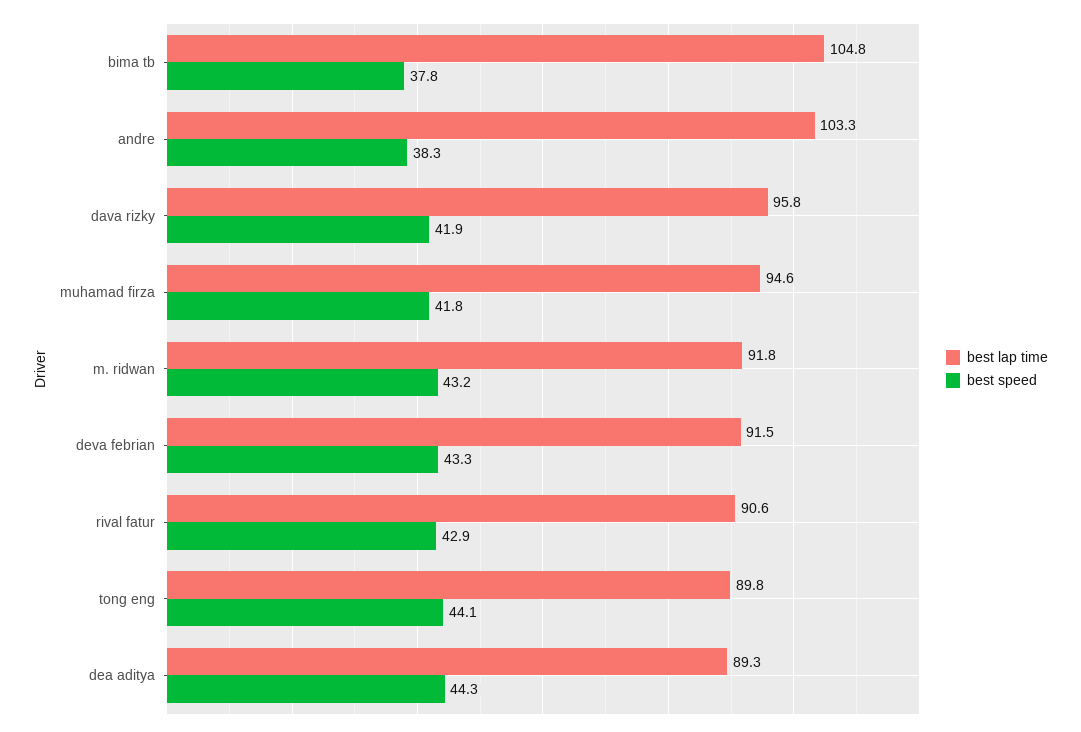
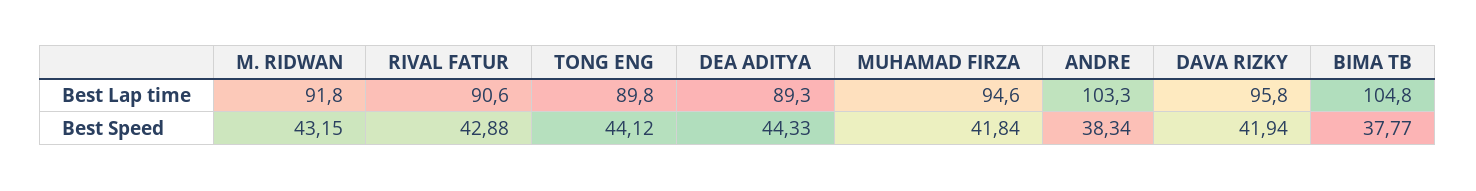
best lap time, deva febrian: 91.5 -> none
best speed, deva febrian: 43.3 -> none

